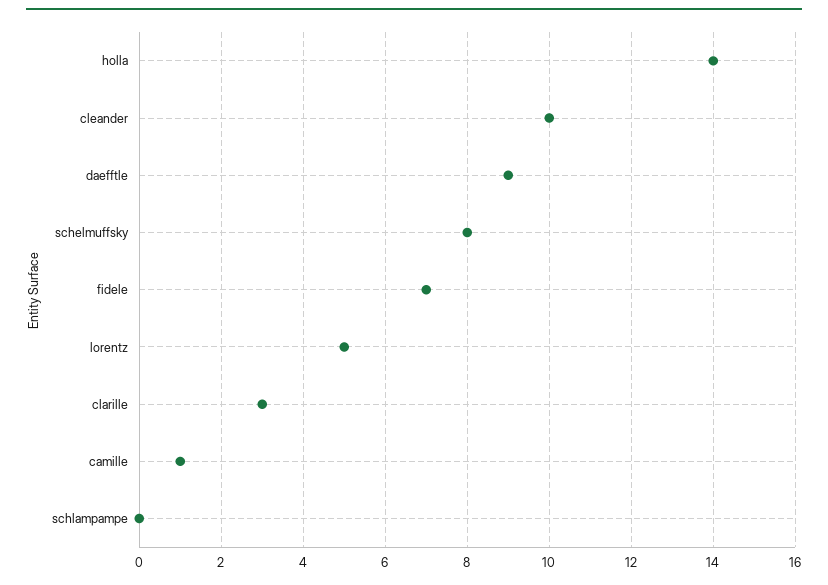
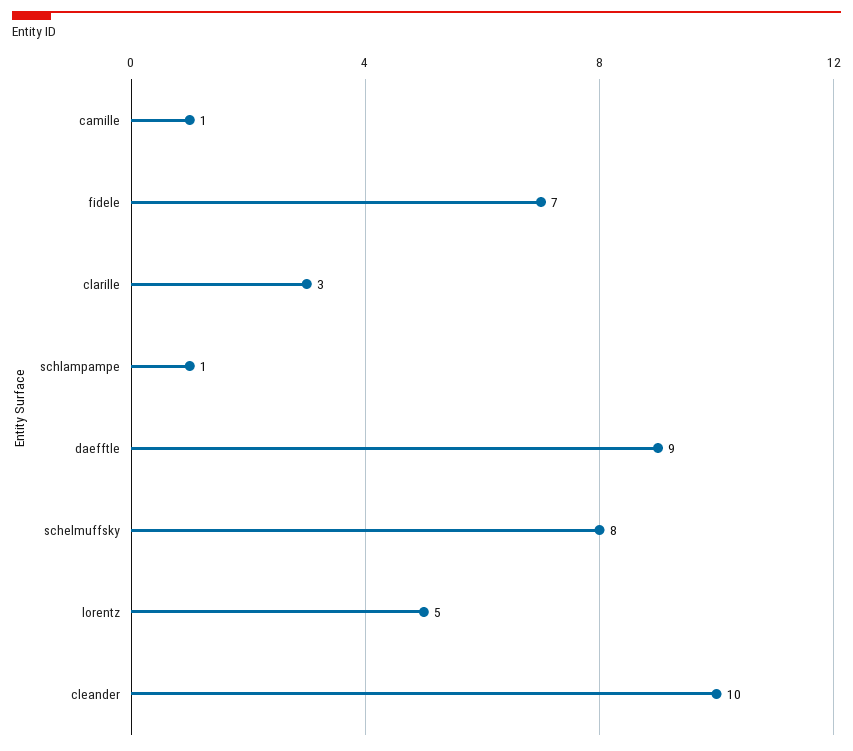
holla: 14 -> none
schlampampe: 0 -> 1

